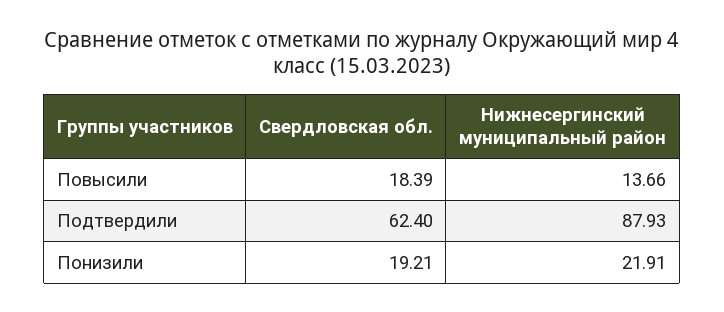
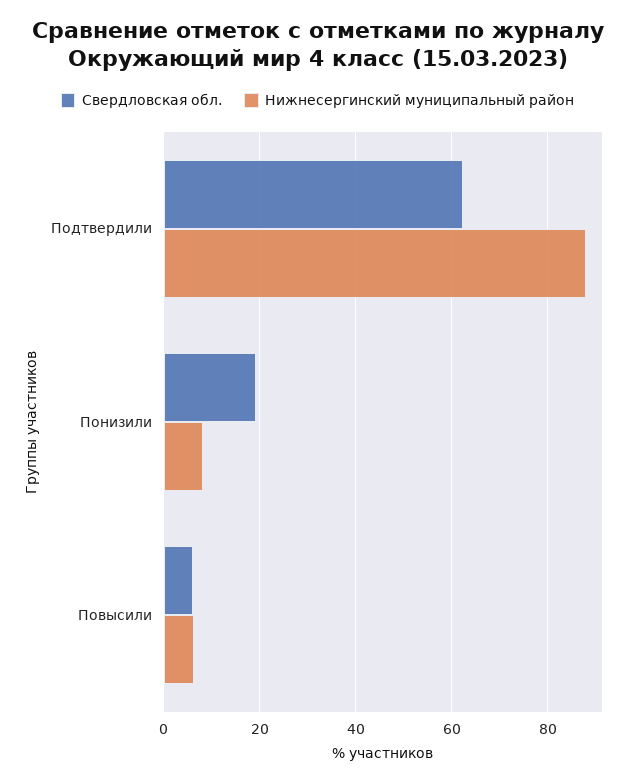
Свердловская обл., Повысили: 18.39 -> 6
Нижнесергинский муниципальный район, Повысили: 13.66 -> 6
Нижнесергинский муниципальный район, Понизили: 21.91 -> 8

